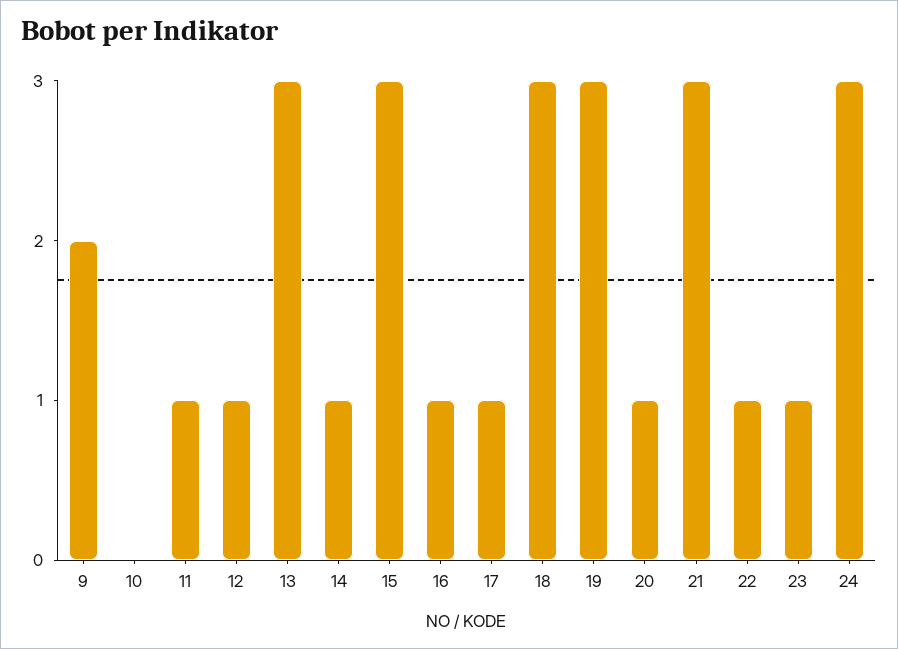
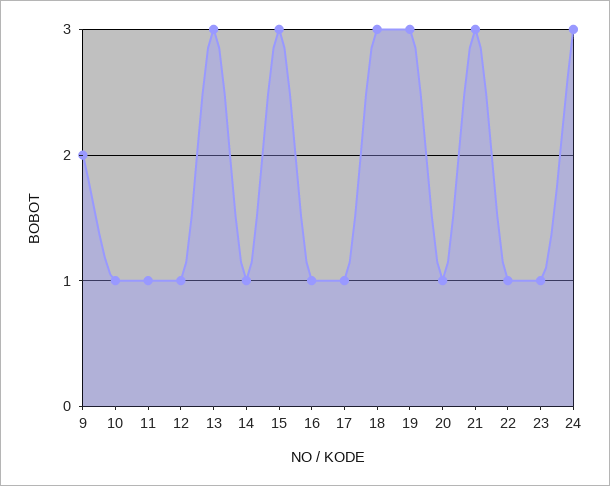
10: 0 -> 1

